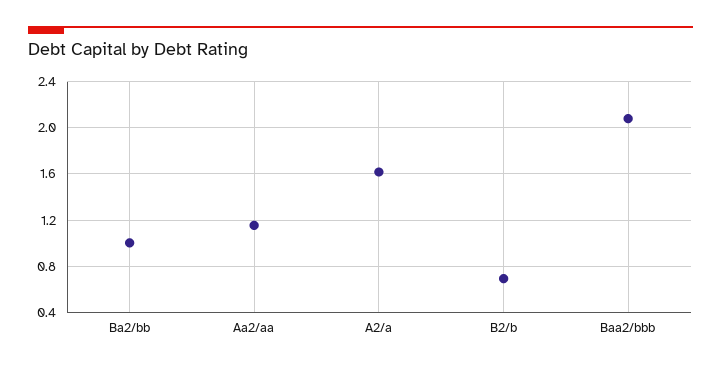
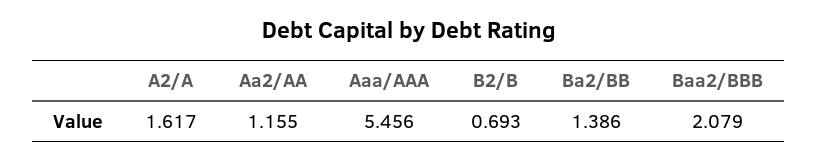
Ba2/bb: 1 -> 1.386
Aaa/AAA: none -> 5.456

